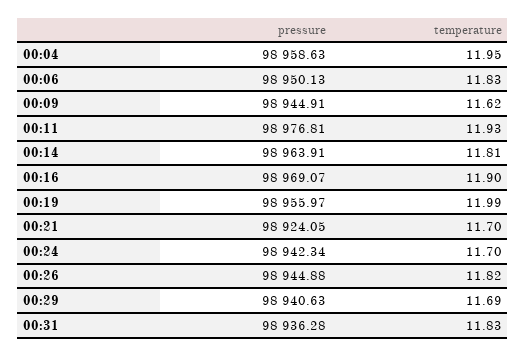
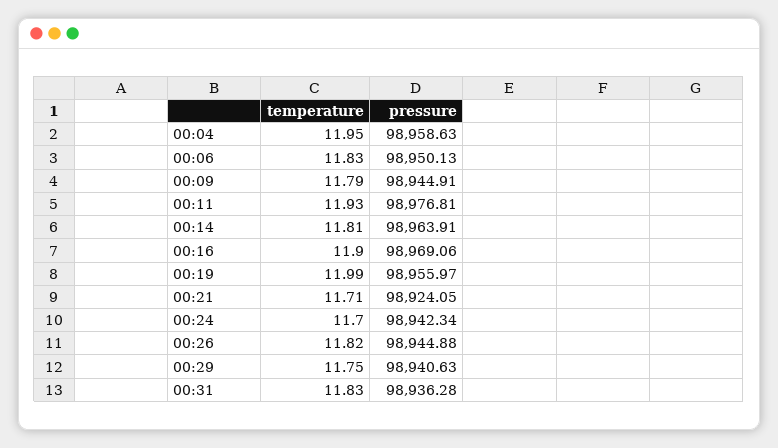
temperature, 00:09: 11.62 -> 11.79
pressure, 00:16: 98969.07 -> 98969.06
temperature, 00:21: 11.7 -> 11.71
temperature, 00:29: 11.69 -> 11.75

